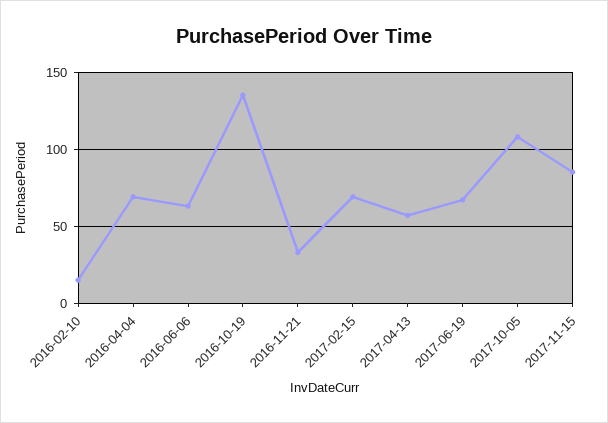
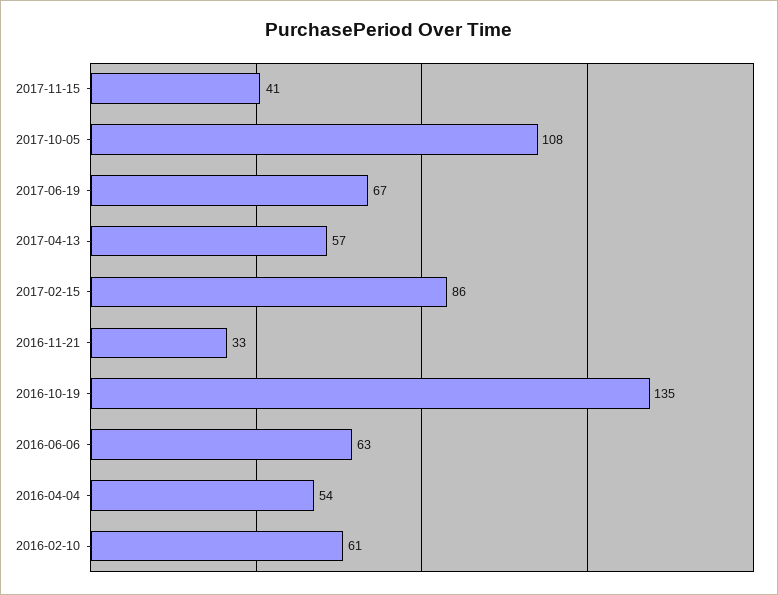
2016-02-10: 15 -> 61
2016-04-04: 70 -> 54
2017-02-15: 70 -> 86
2017-11-15: 85 -> 41

